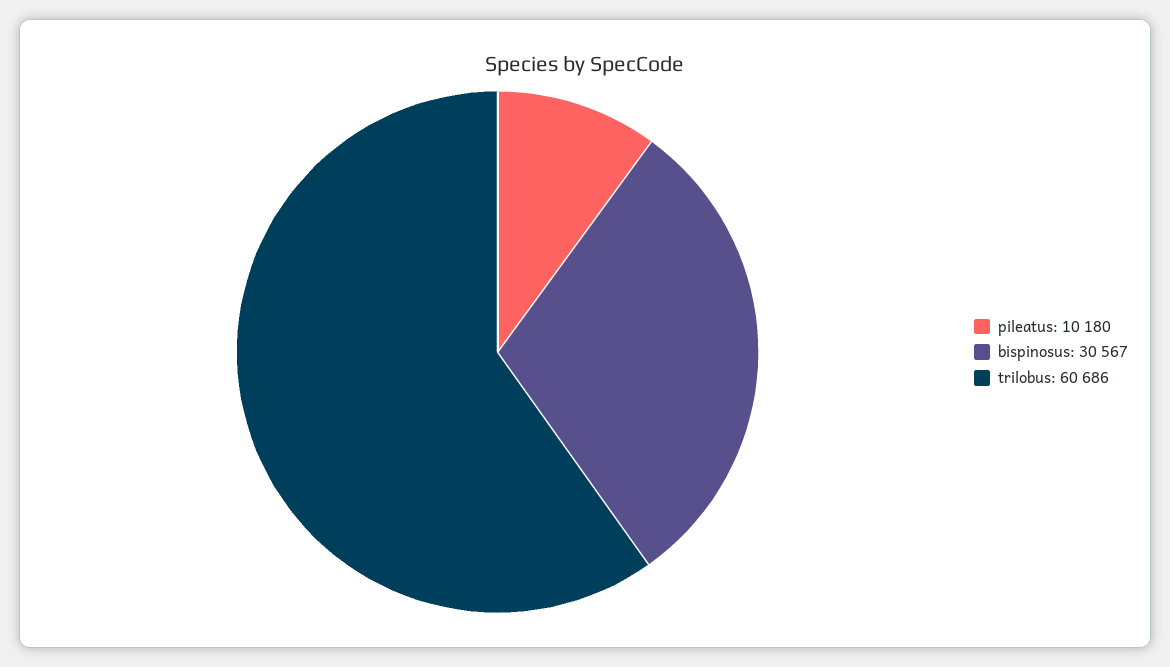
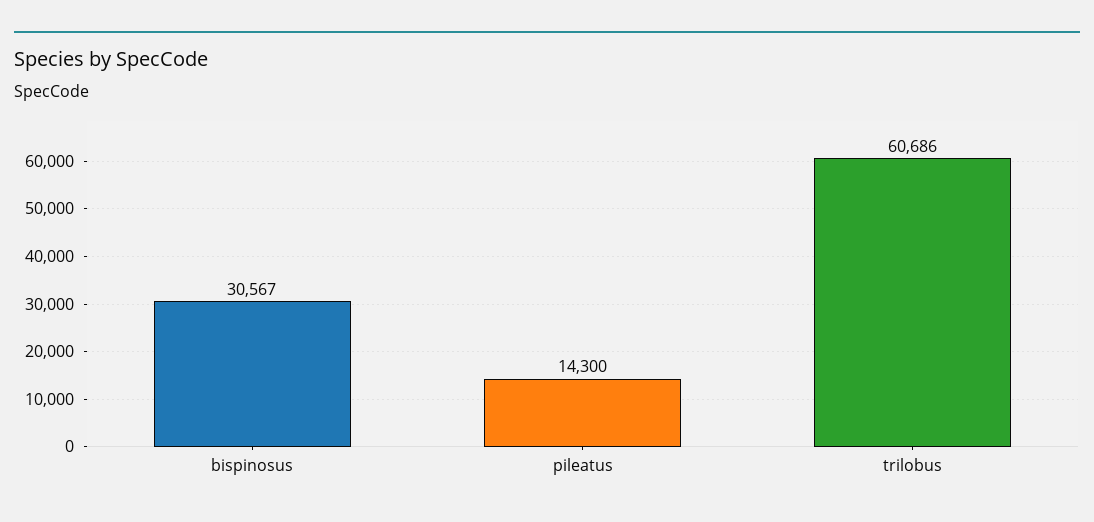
pileatus: 10180 -> 14300

